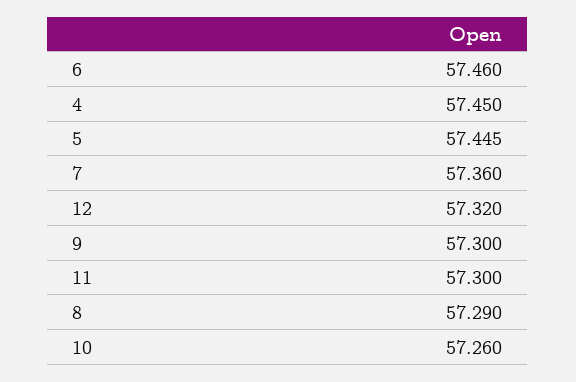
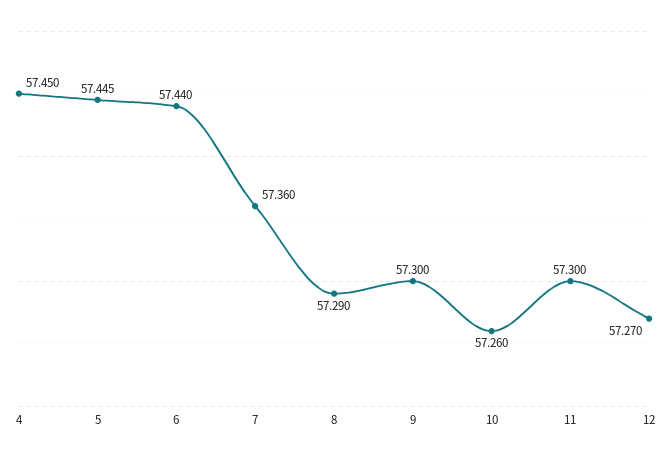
6: 57.46 -> 57.44
12: 57.32 -> 57.27

